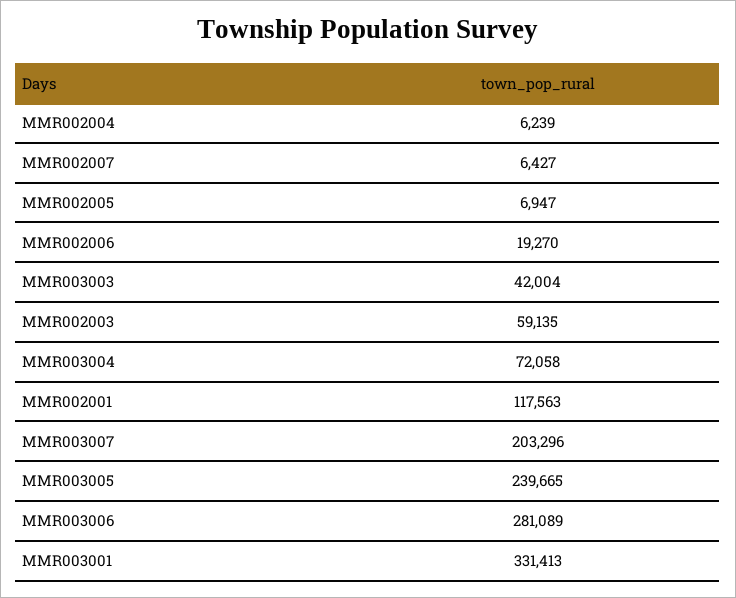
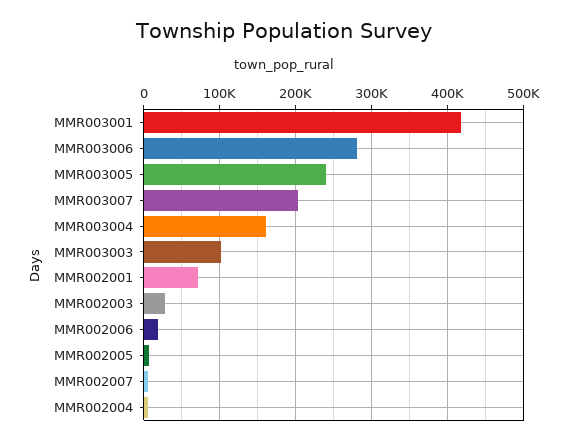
MMR003003: 42004 -> 100000
MMR002003: 59135 -> 30000
MMR003004: 72058 -> 160000
MMR002001: 117563 -> 70000
MMR003001: 331413 -> 420000

